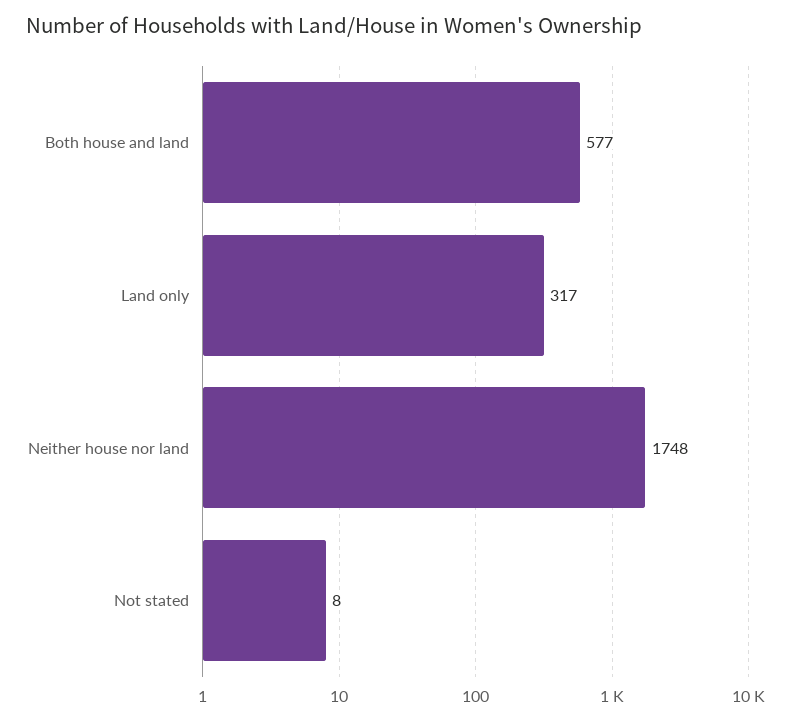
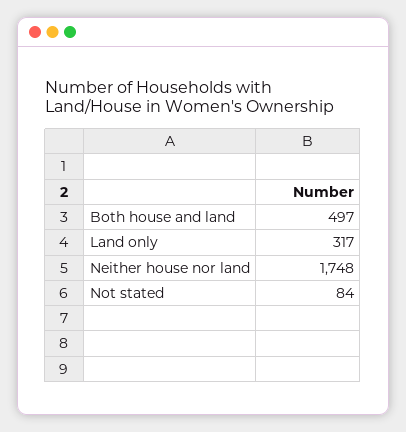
Both house and land: 577 -> 497
Not stated: 8 -> 84

